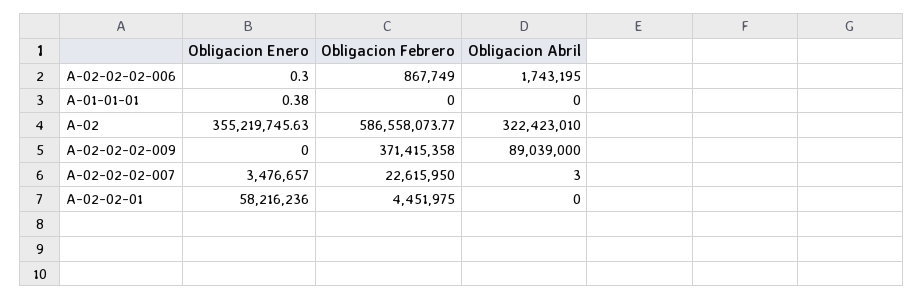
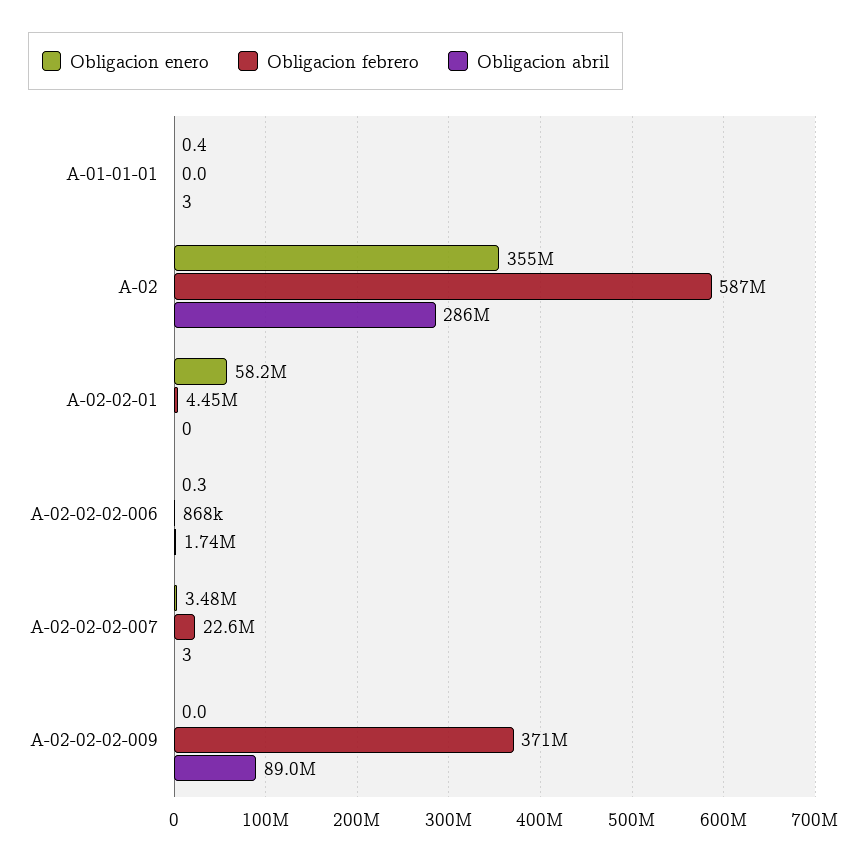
Obligacion Abril, A-01-01-01: 0 -> 3
Obligacion Abril, A-02: 322423010 -> 286000000

